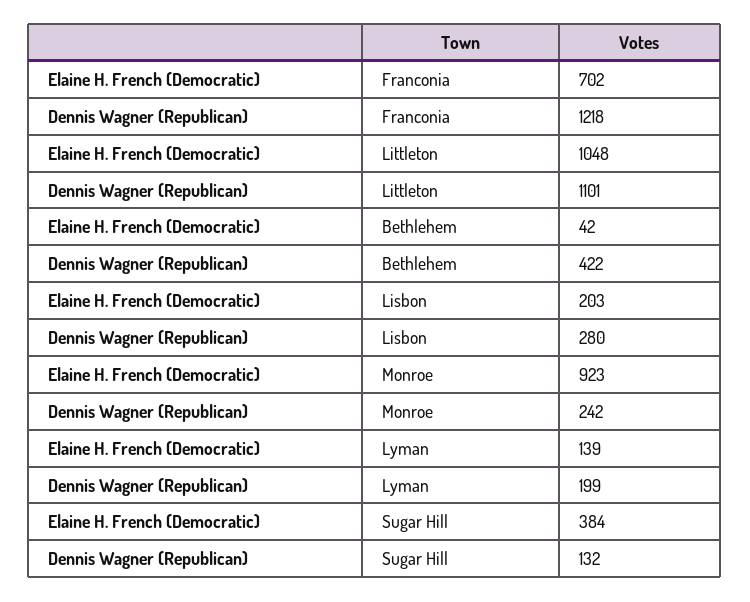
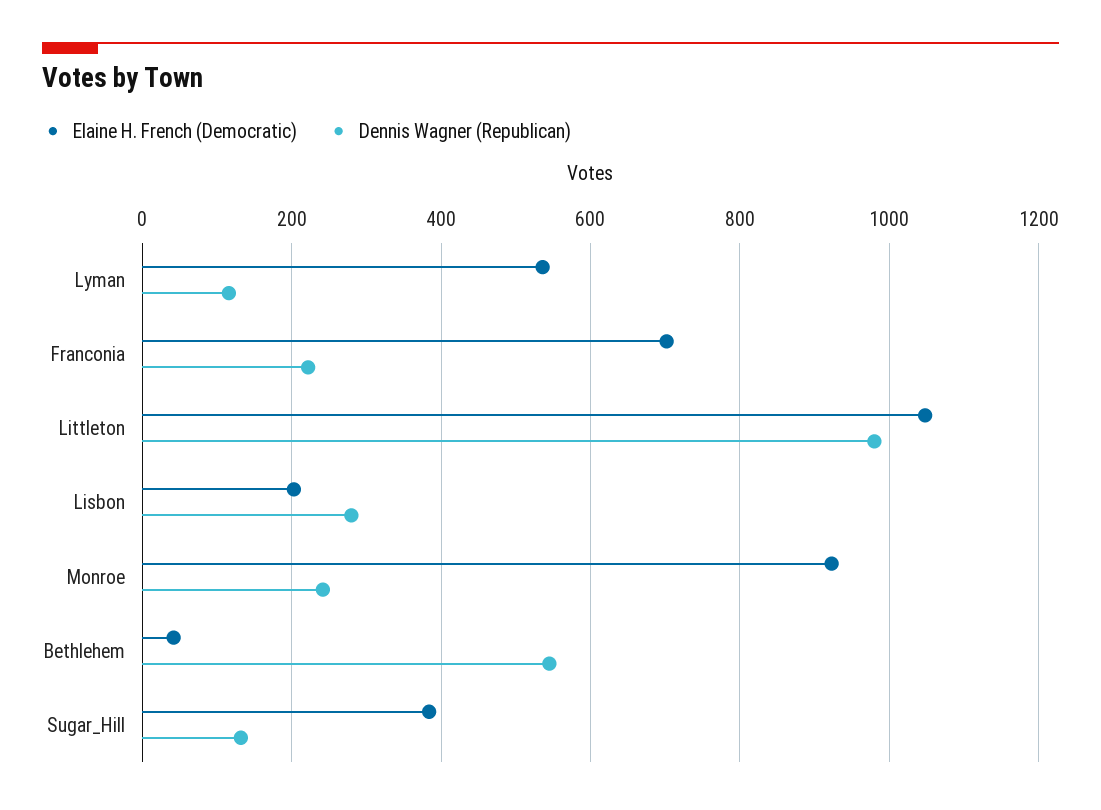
Dennis Wagner (Republican), Franconia: 1218 -> 220
Dennis Wagner (Republican), Littleton: 1101 -> 980
Dennis Wagner (Republican), Bethlehem: 422 -> 540
Elaine H. French (Democratic), Lyman: 139 -> 540
Dennis Wagner (Republican), Lyman: 199 -> 120

